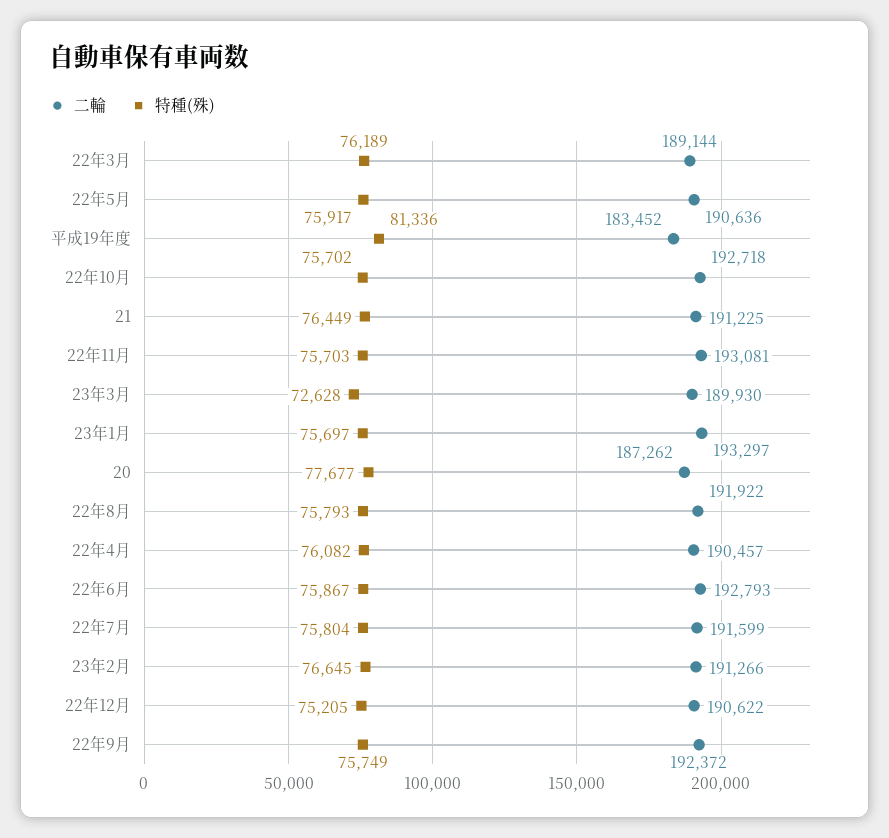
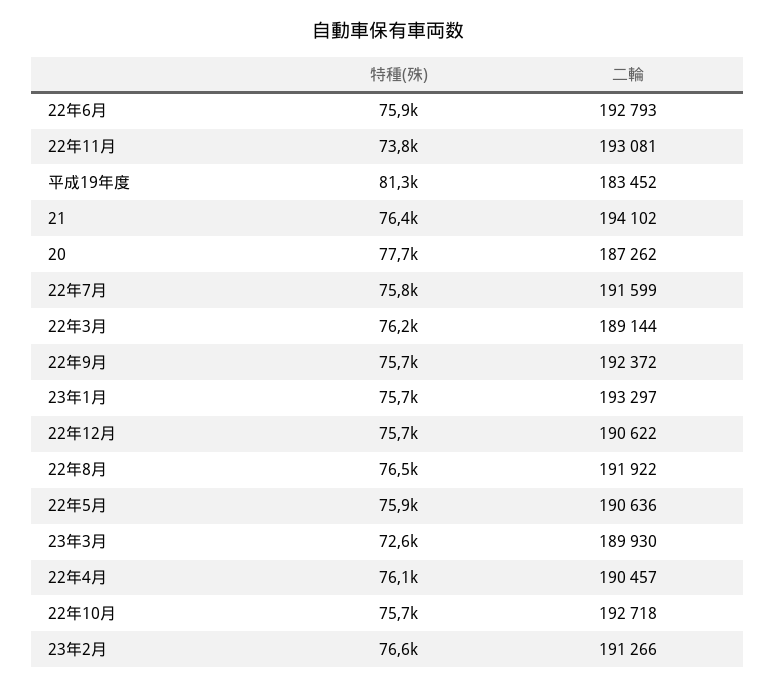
二輪, 21: 191225 -> 194102
特種(殊), 22年11月: 75703 -> 73800
特種(殊), 22年8月: 75793 -> 76500
特種(殊), 22年12月: 75205 -> 75700

